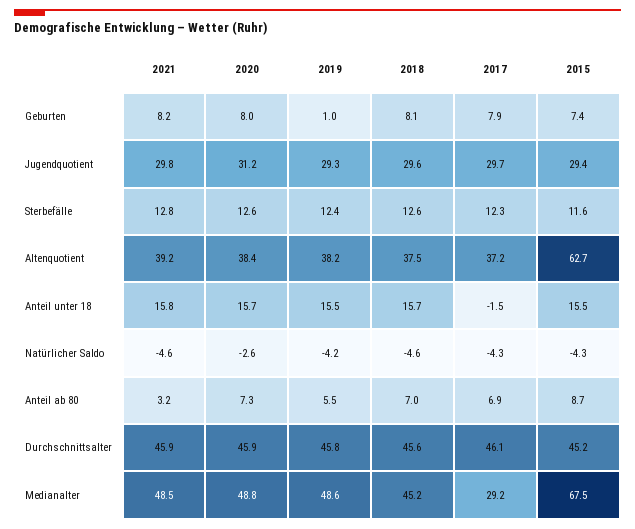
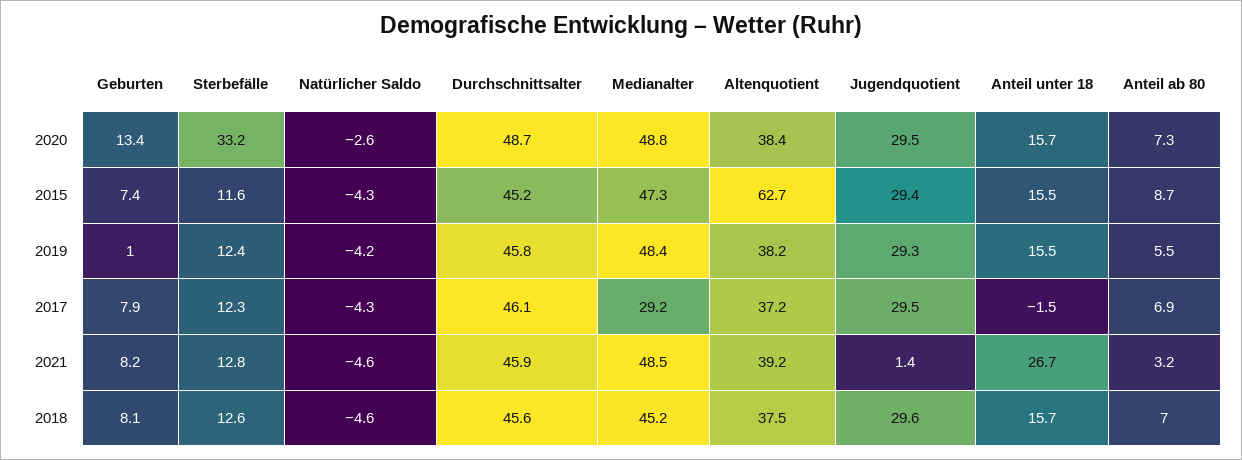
2020, Geburten: 8 -> 13.4
2021, Jugendquotient: 29.8 -> 1.4
2020, Jugendquotient: 31.2 -> 29.5
2017, Jugendquotient: 29.7 -> 29.5
2020, Sterbefälle: 12.6 -> 33.2
2021, Anteil unter 18: 15.8 -> 26.7
2020, Durchschnittsalter: 45.9 -> 48.7
2019, Medianalter: 48.6 -> 48.4
2015, Medianalter: 67.5 -> 47.3

